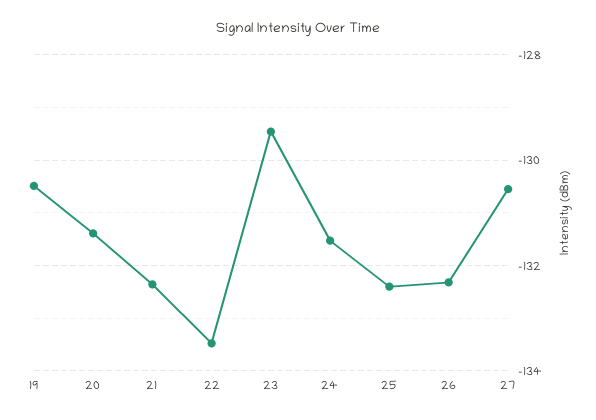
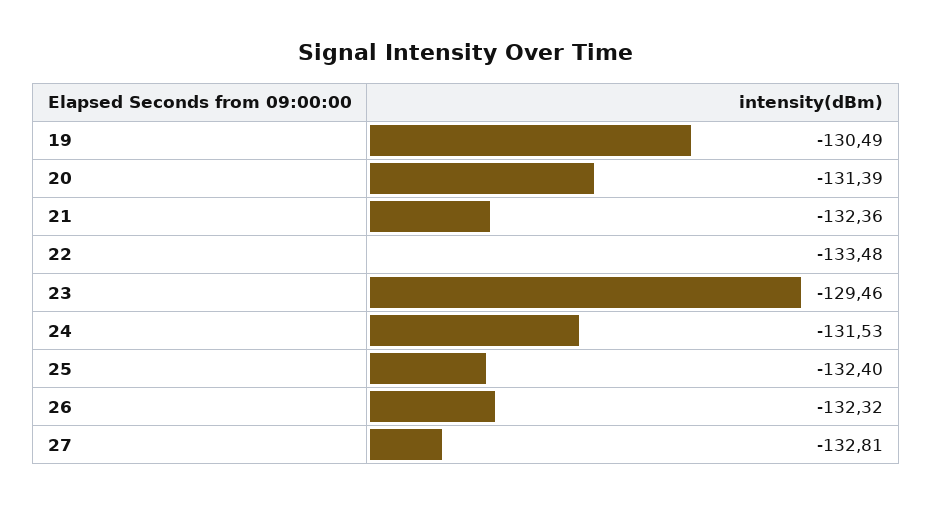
27: -130.6 -> -132.81

